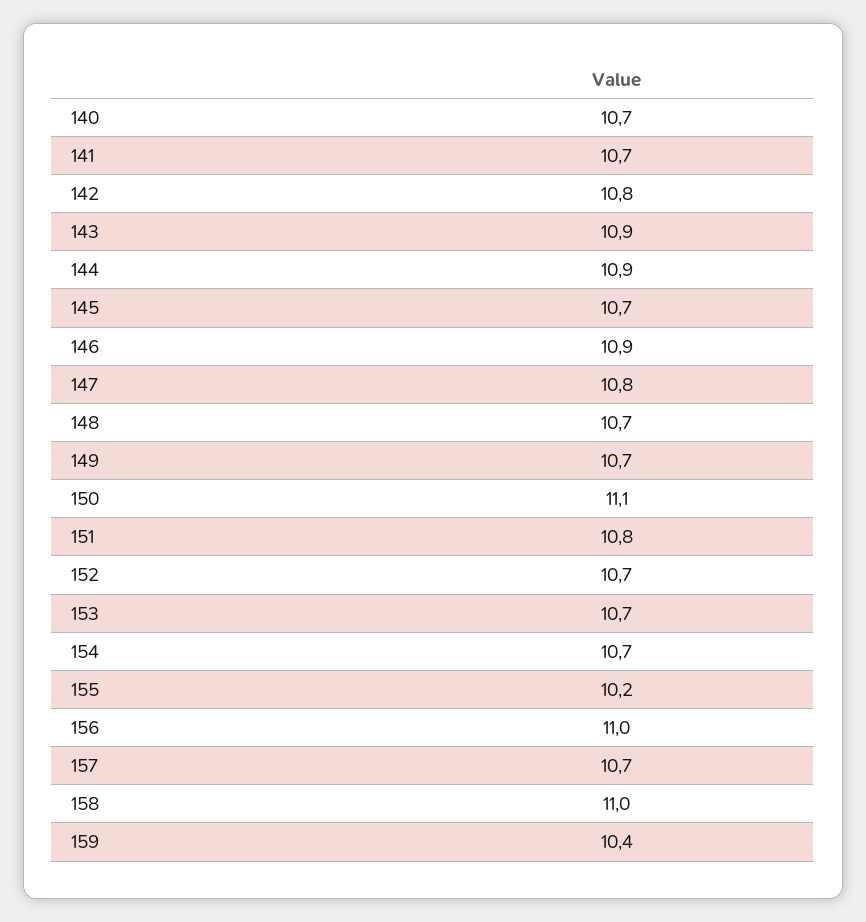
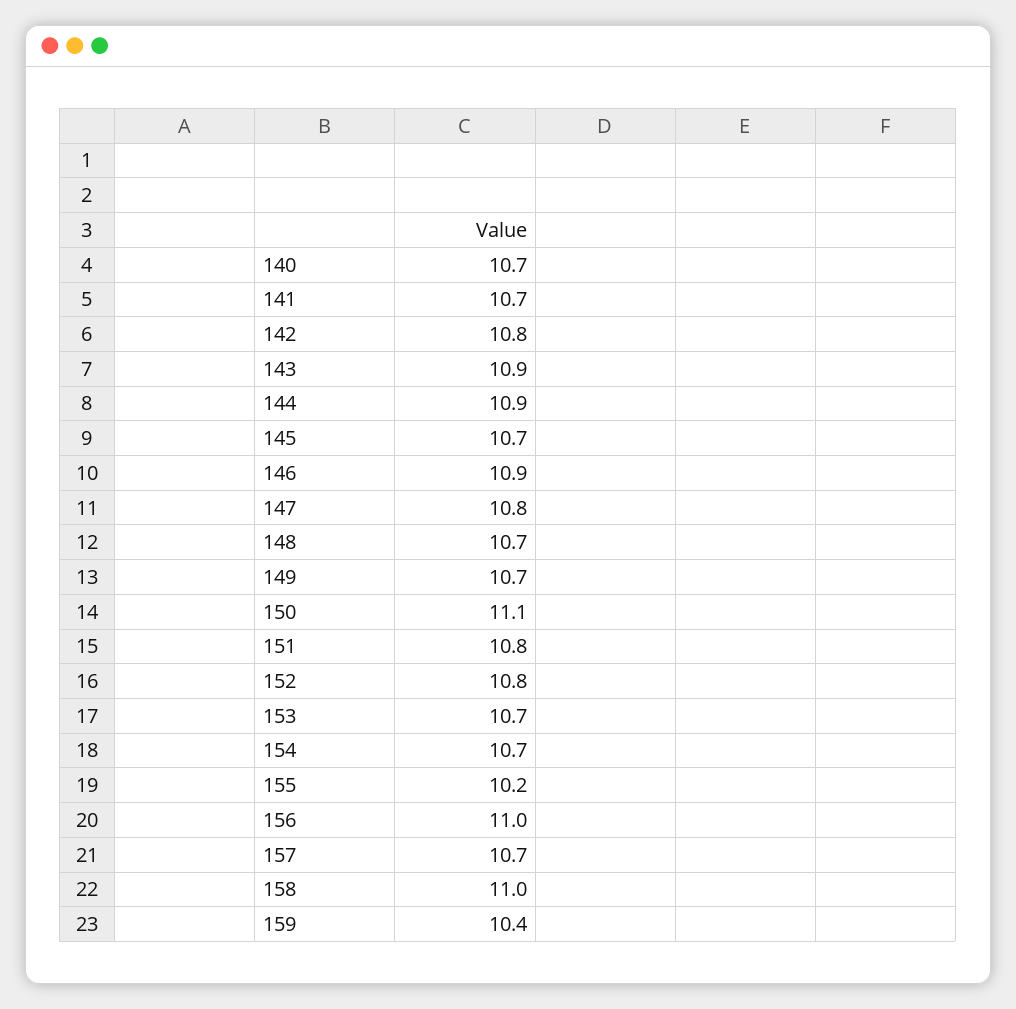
152: 10.7 -> 10.8

